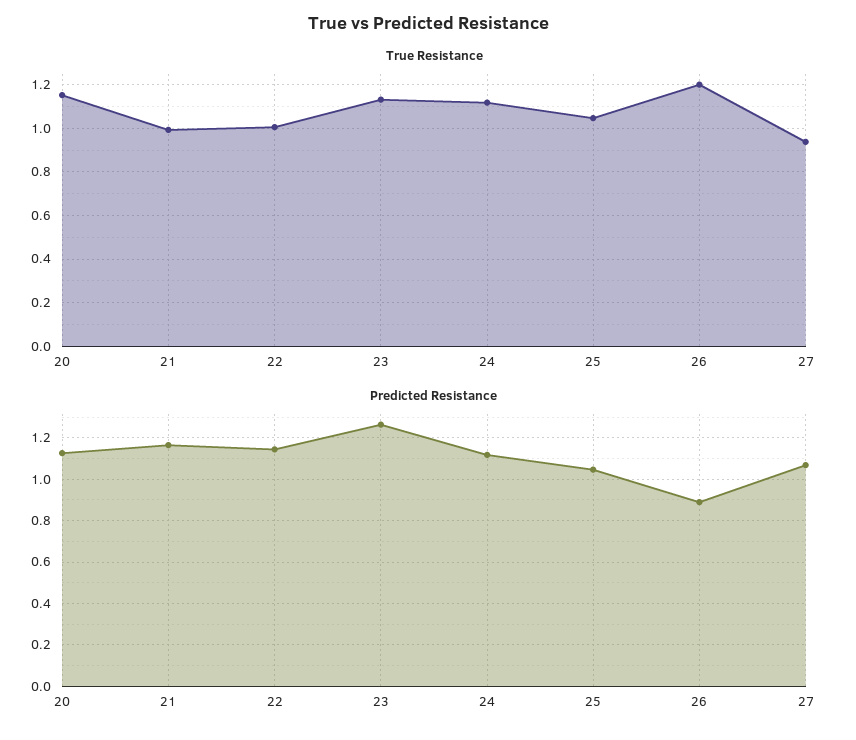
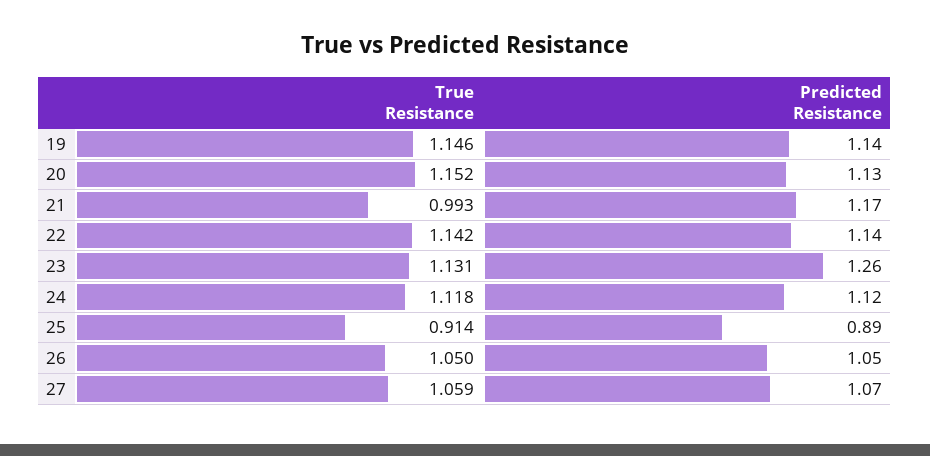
True Resistance, 22: 1 -> 1.142
True Resistance, 25: 1.05 -> 0.914
True Resistance, 26: 1.2 -> 1.05
True Resistance, 27: 0.95 -> 1.059
Predicted Resistance, 25: 1.05 -> 0.89
Predicted Resistance, 26: 0.9 -> 1.05
True Resistance, 19: none -> 1.146
Predicted Resistance, 19: none -> 1.14

